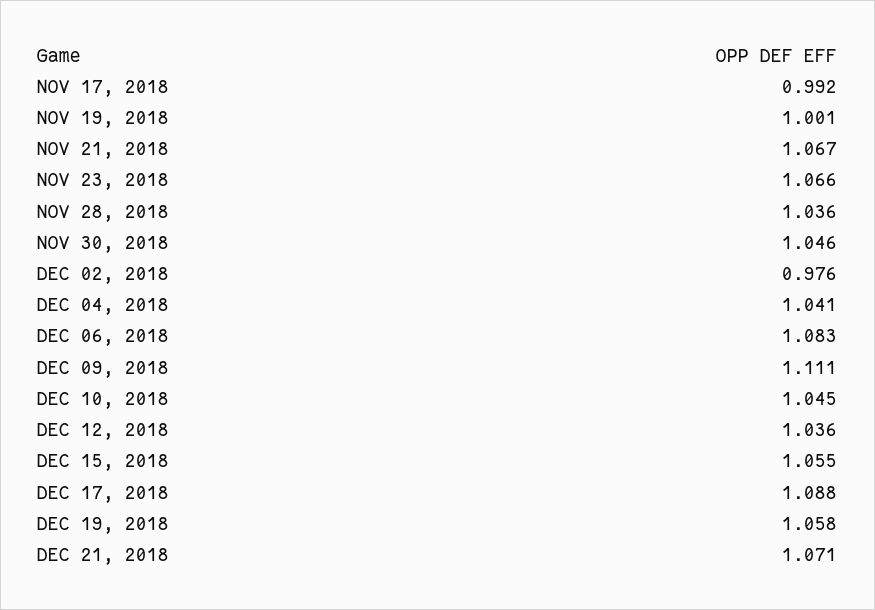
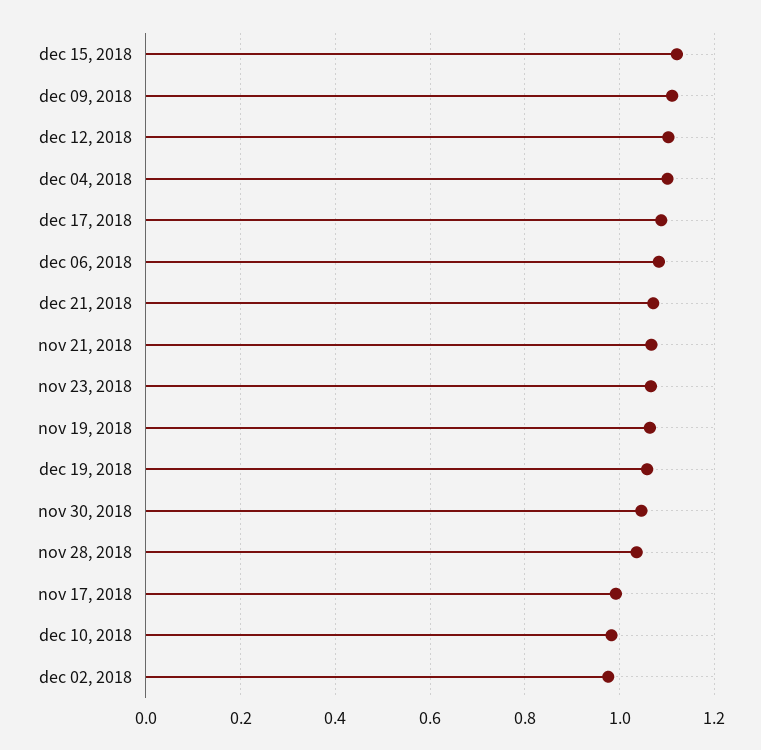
NOV 19, 2018: 1.001 -> 1.06
DEC 04, 2018: 1.041 -> 1.1
DEC 10, 2018: 1.045 -> 0.98
DEC 12, 2018: 1.036 -> 1.1
DEC 15, 2018: 1.055 -> 1.12

